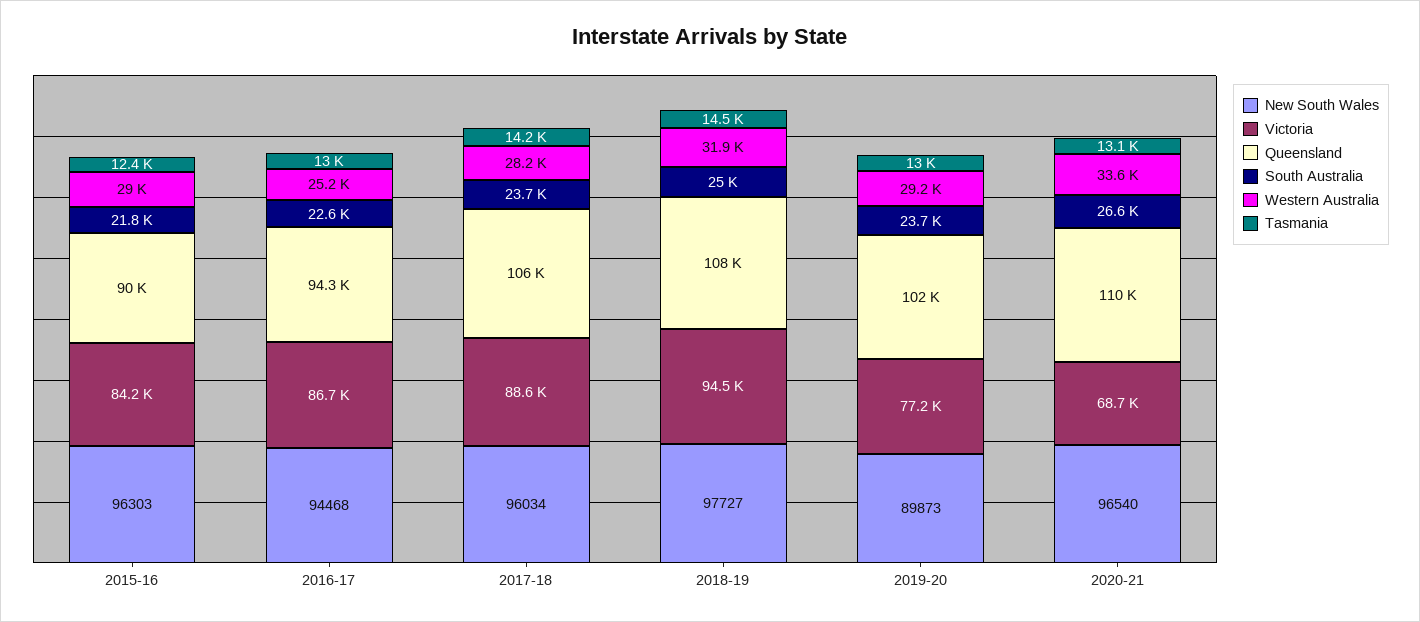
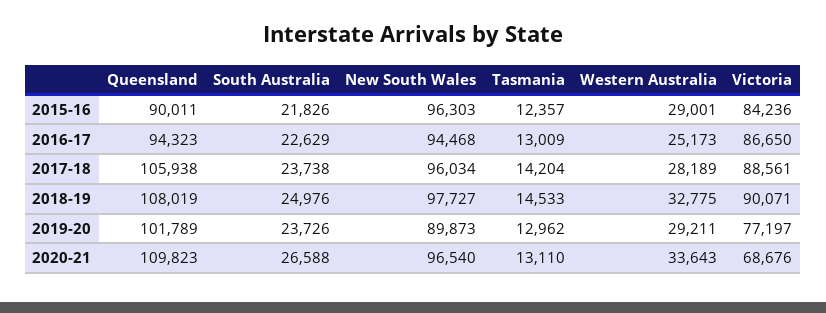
Victoria, 2018-19: 94500 -> 90071
Western Australia, 2018-19: 31900 -> 32775

